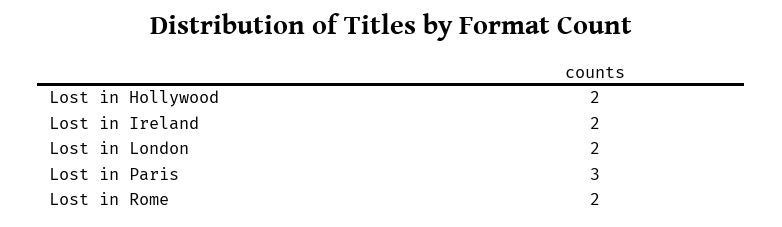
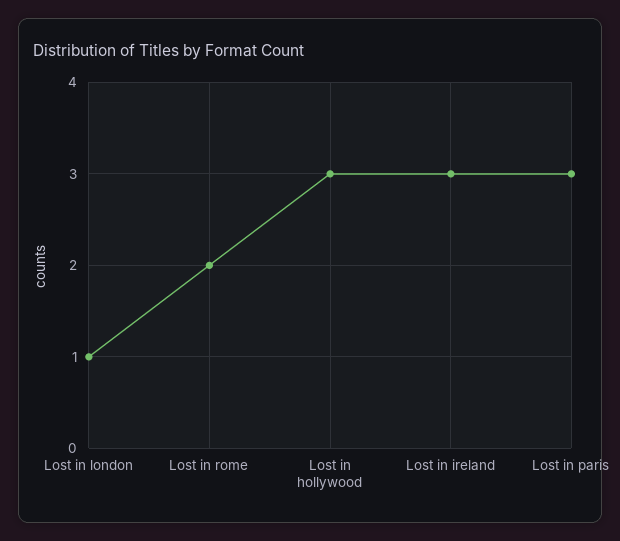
Lost in Hollywood: 2 -> 3
Lost in Ireland: 2 -> 3
Lost in London: 2 -> 1

